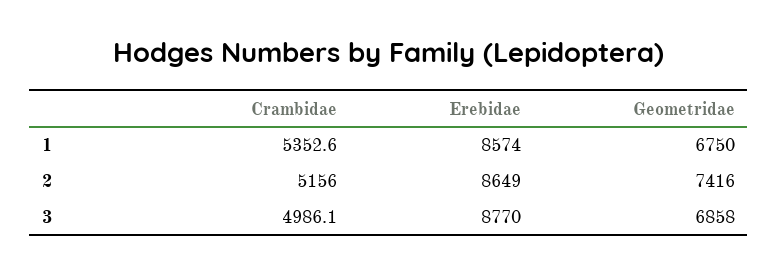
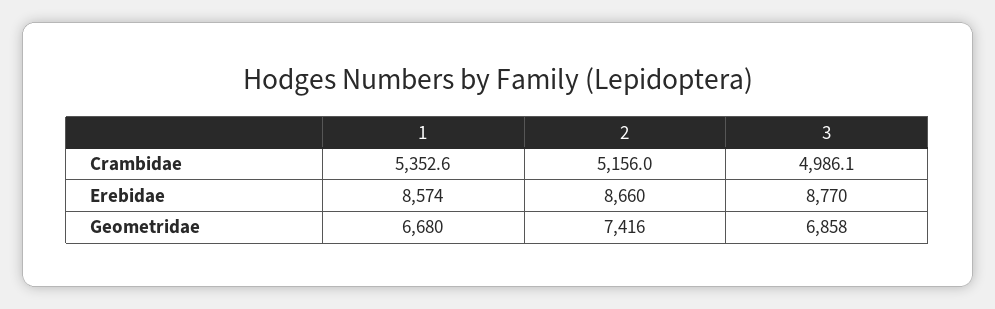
Geometridae, 1: 6750 -> 6680
Erebidae, 2: 8649 -> 8660

